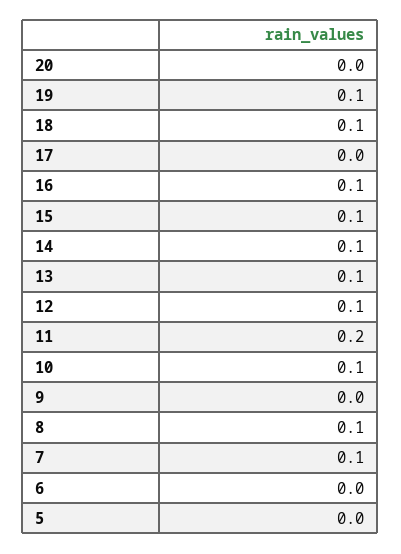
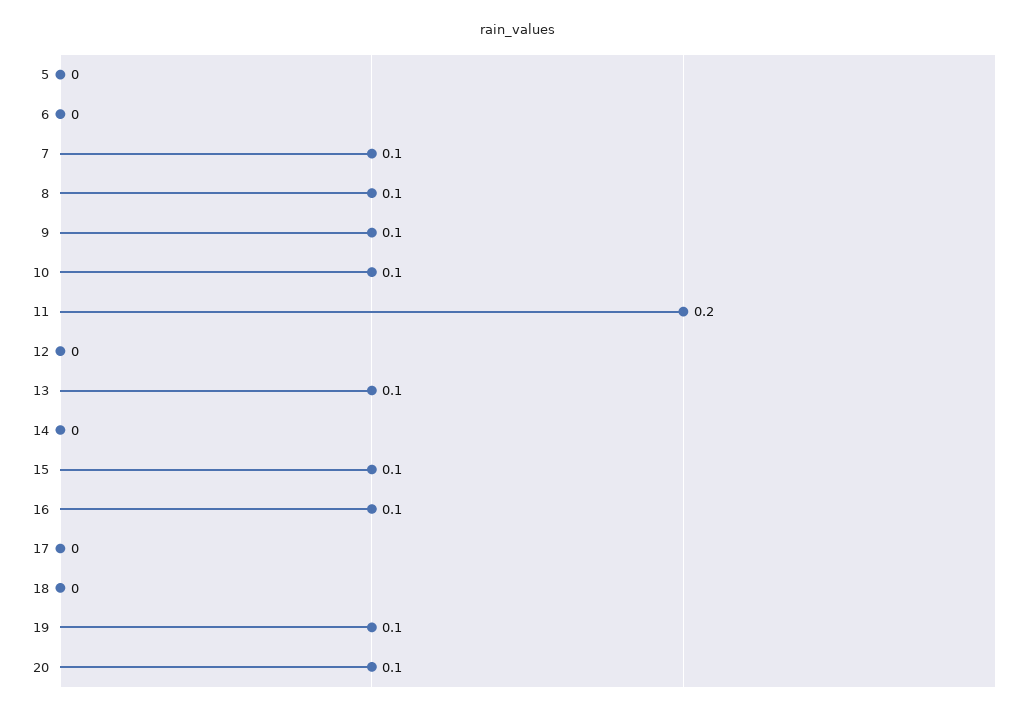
20: 0 -> 0.1
18: 0.1 -> 0
14: 0.1 -> 0
12: 0.1 -> 0
9: 0 -> 0.1

